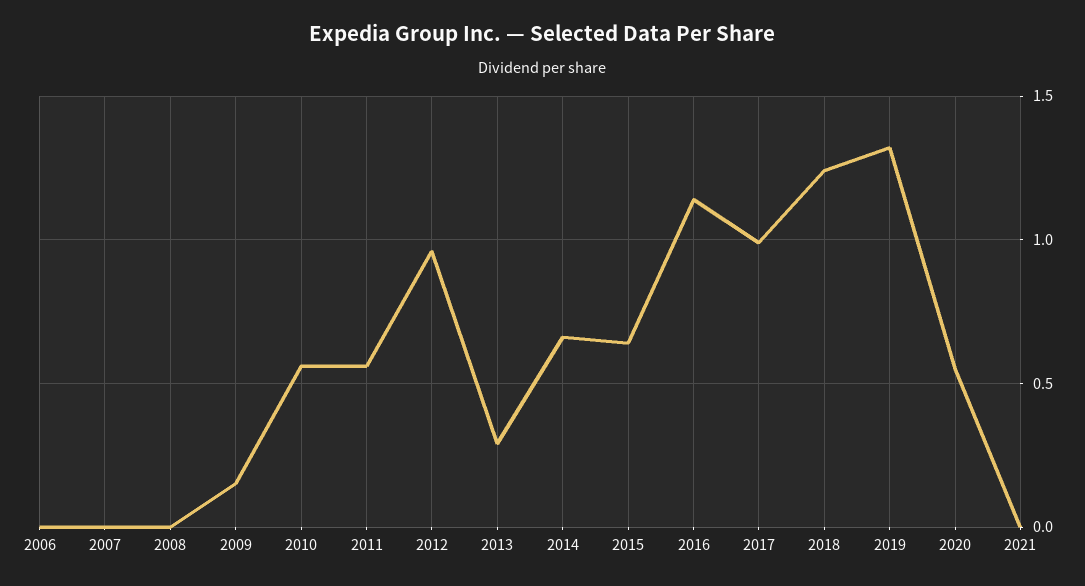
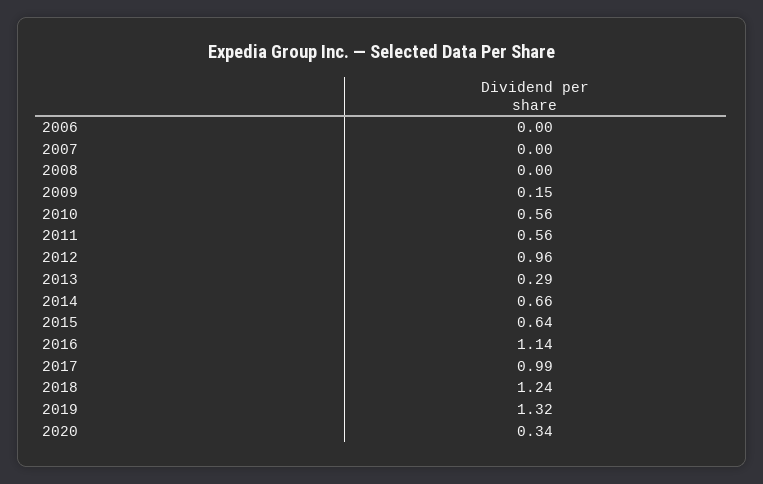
2020: 0.55 -> 0.34
2021: 0 -> none

